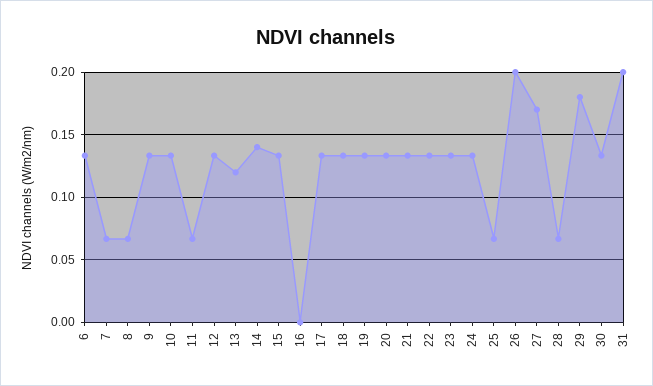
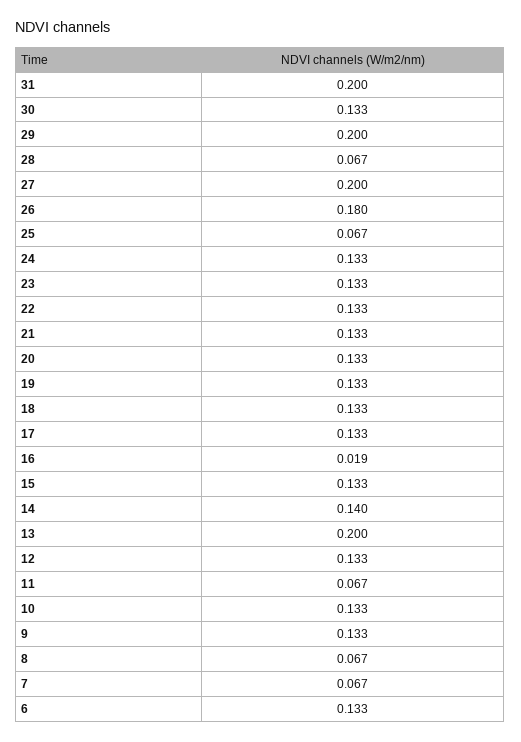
13: 0.12 -> 0.2
16: 0 -> 0.019
26: 0.2 -> 0.18
27: 0.17 -> 0.2
29: 0.18 -> 0.2

